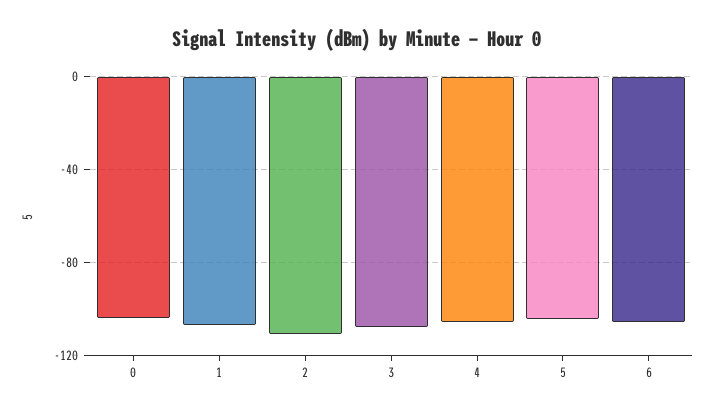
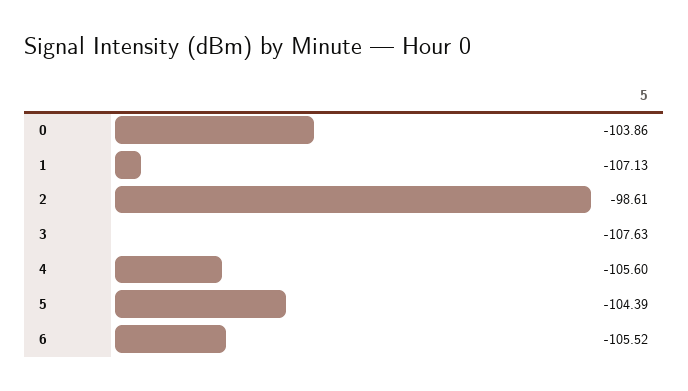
2: -110 -> -98.61

